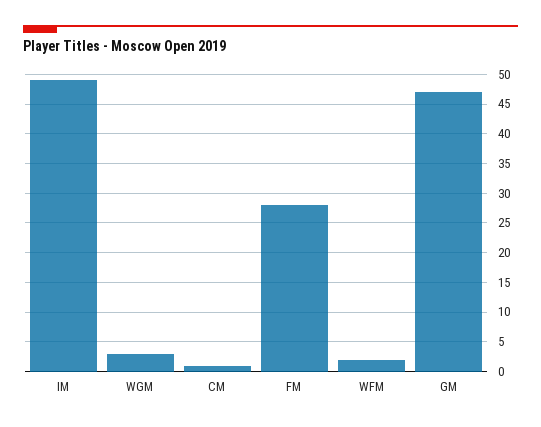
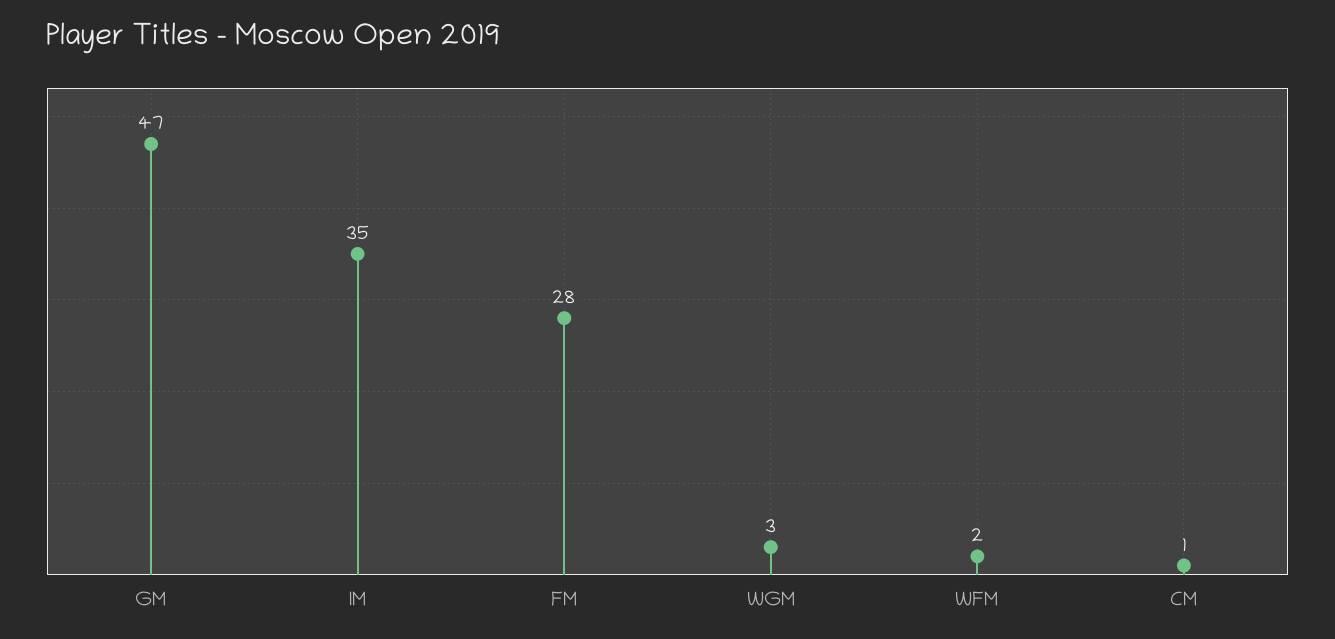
IM: 50 -> 35

